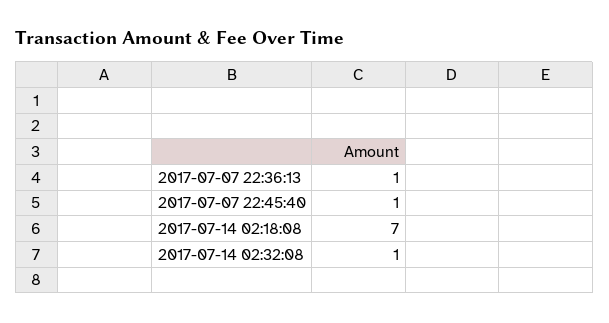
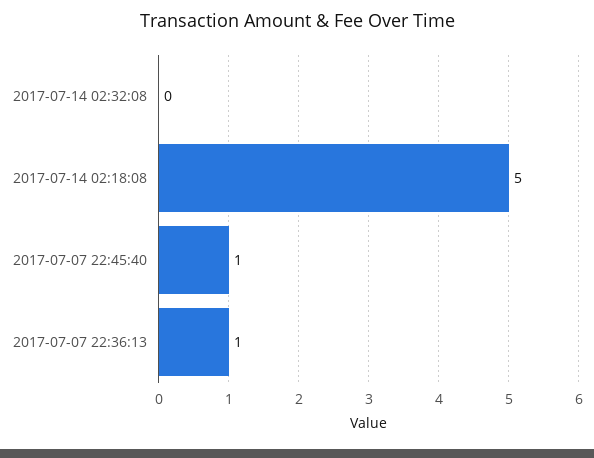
2017-07-14 02:18:08: 7 -> 5
2017-07-14 02:32:08: 1 -> 0

